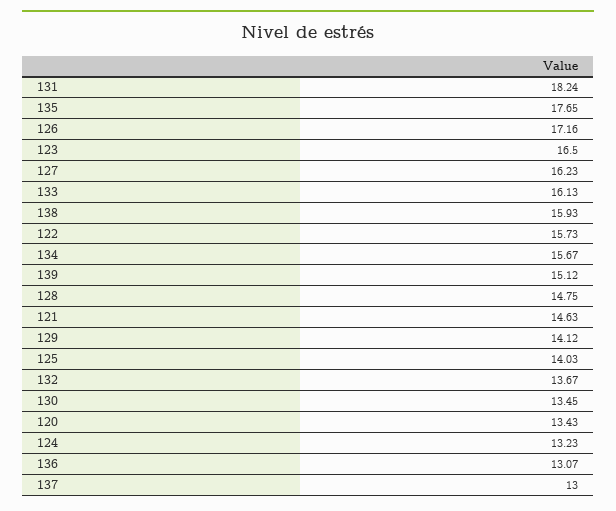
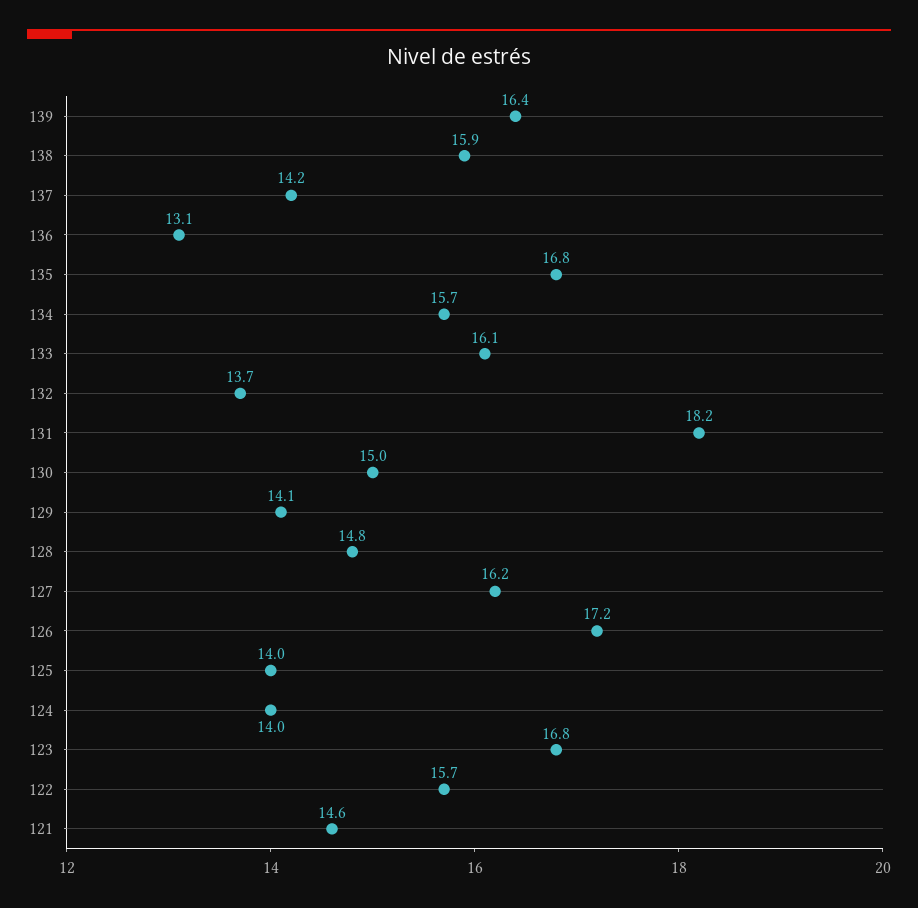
135: 17.65 -> 16.8
123: 16.5 -> 16.8
139: 15.12 -> 16.4
130: 13.45 -> 15
120: 13.43 -> none
124: 13.23 -> 14
137: 13 -> 14.2

